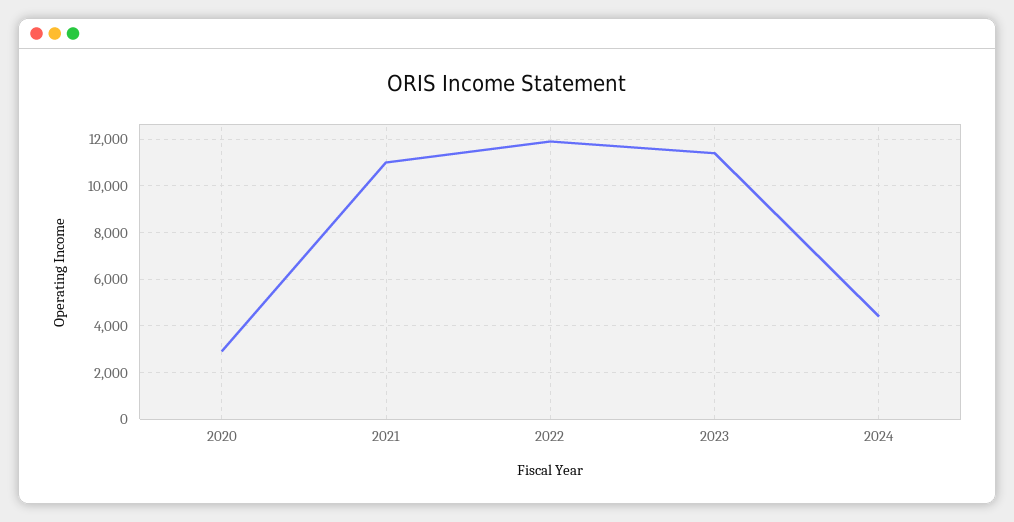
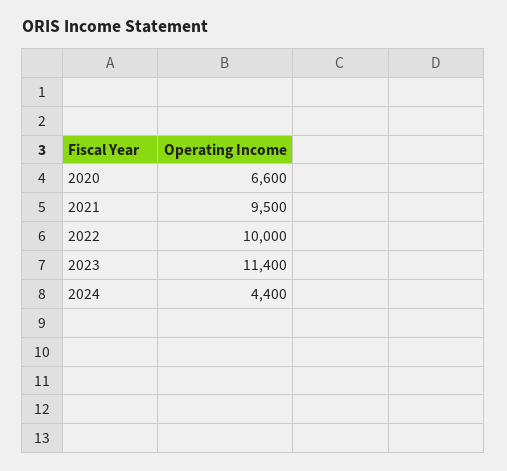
2020: 3000 -> 6600
2021: 11000 -> 9500
2022: 12000 -> 10000

